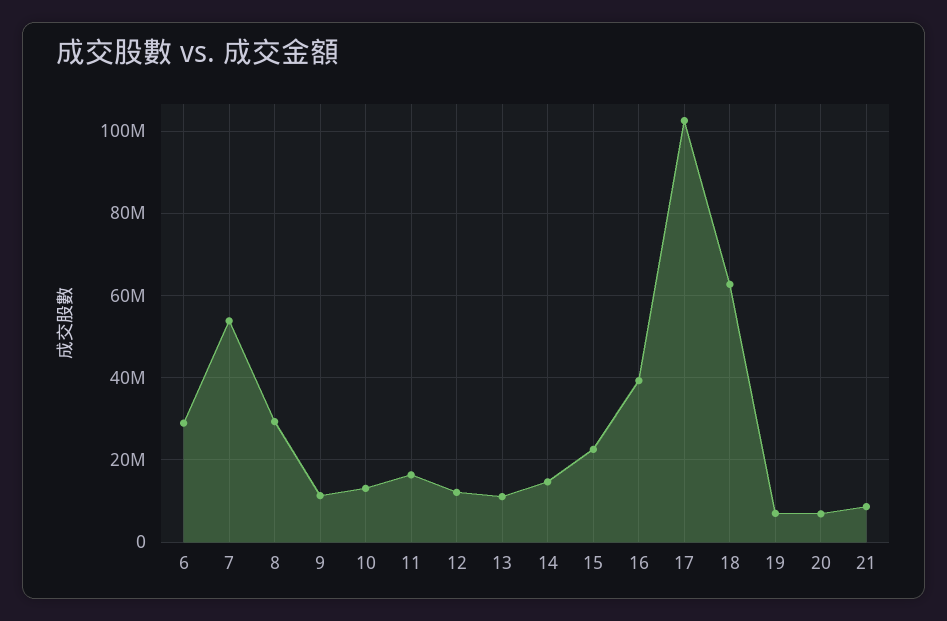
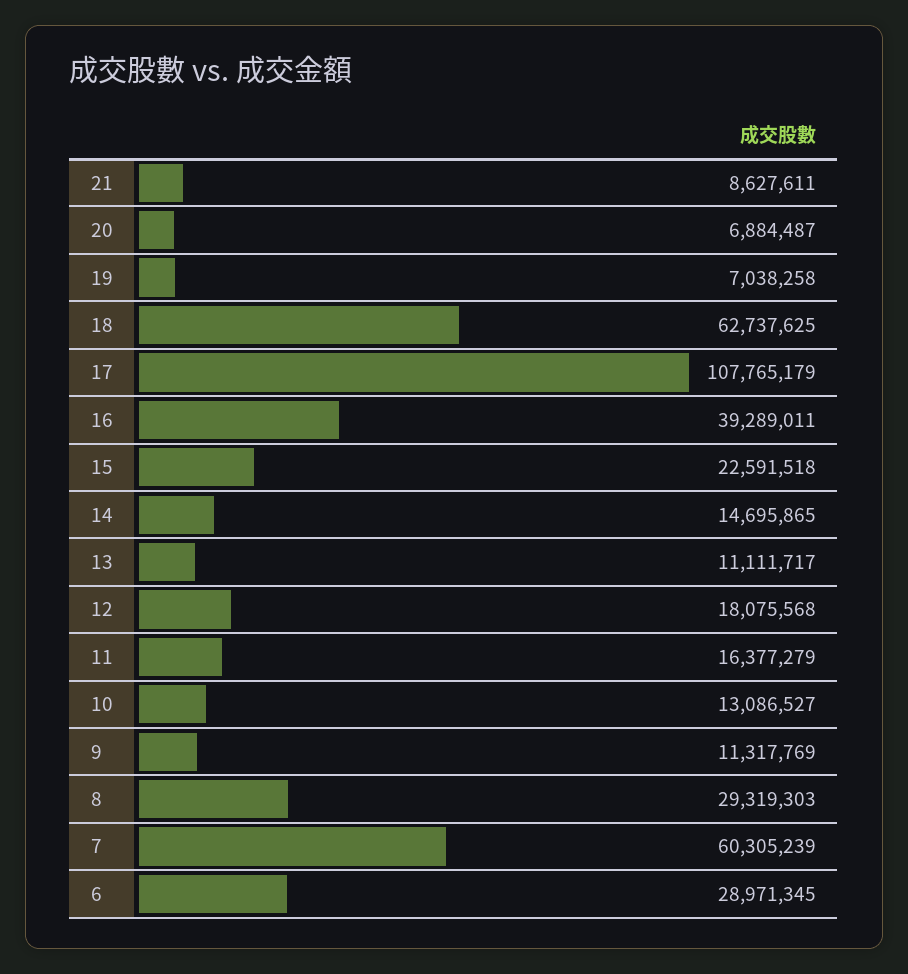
7: 54000000 -> 60305239
12: 12000000 -> 18075568
17: 102000000 -> 107765179

